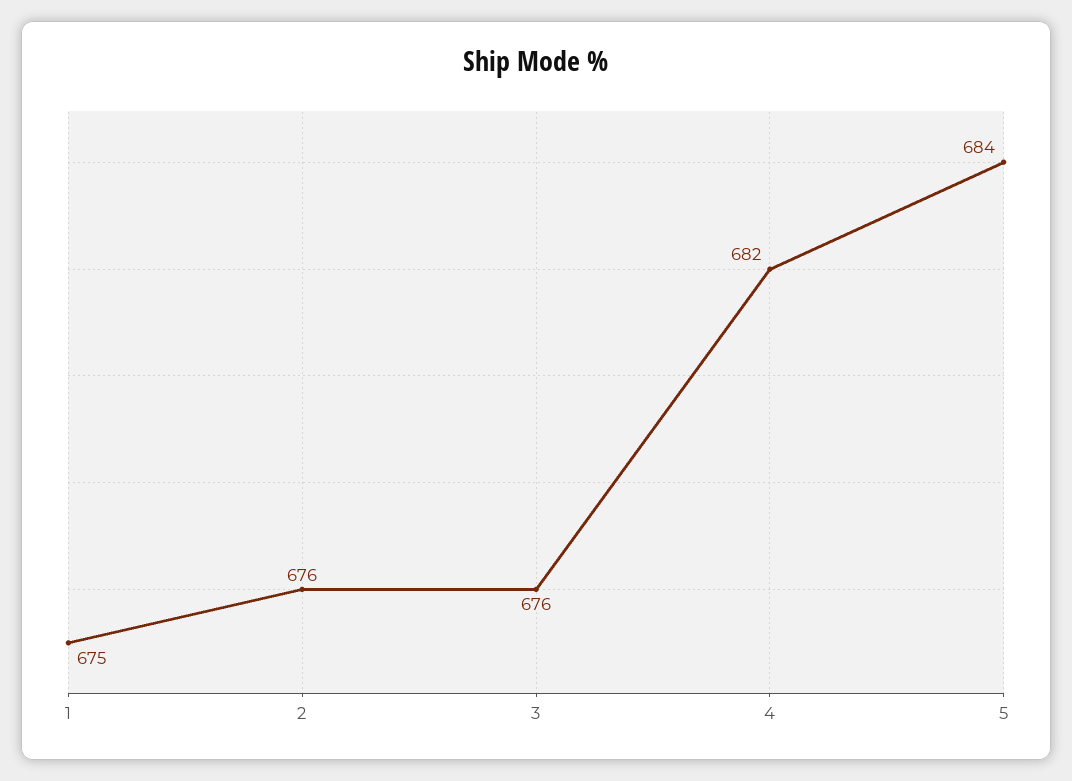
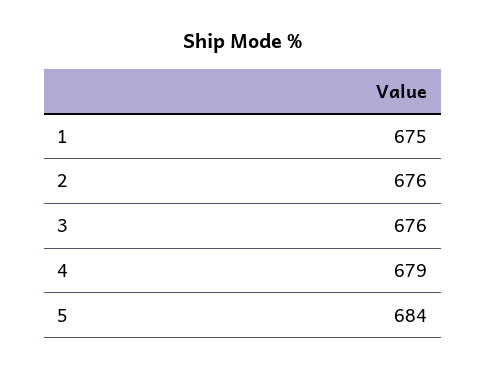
4: 682 -> 679

